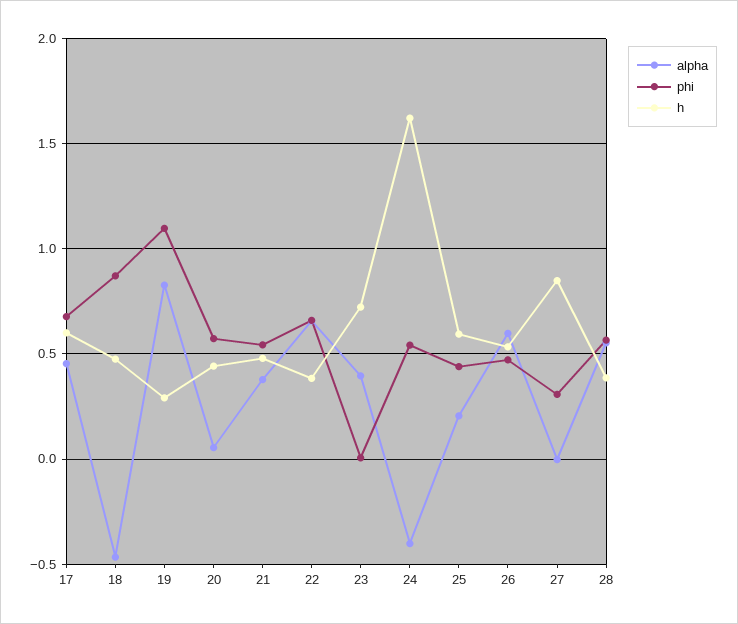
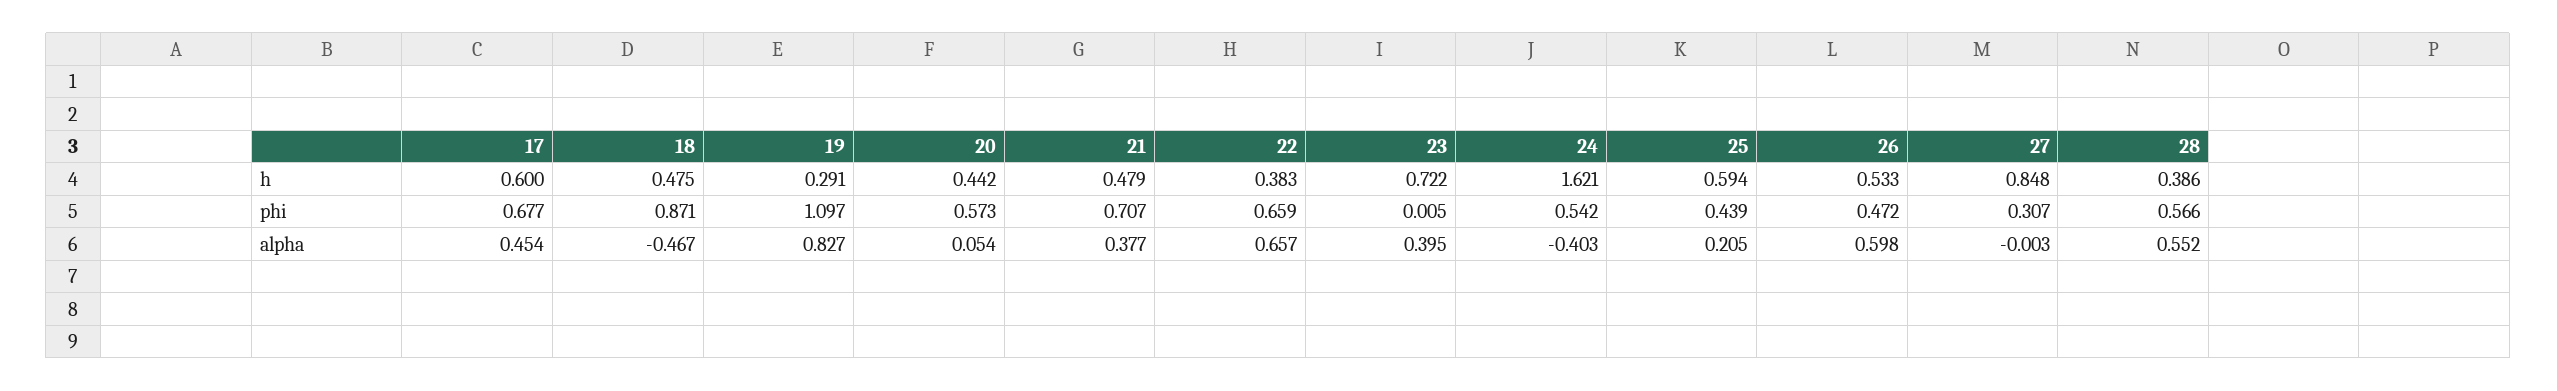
phi, 21: 0.55 -> 0.707

